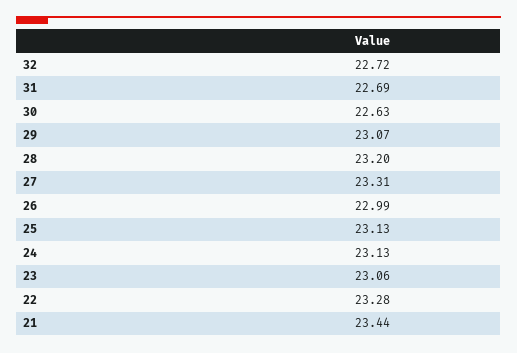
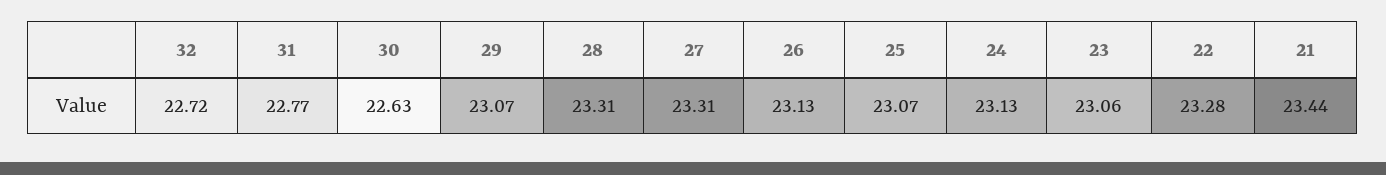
31: 22.69 -> 22.77
28: 23.2 -> 23.31
26: 22.99 -> 23.13
25: 23.13 -> 23.07

